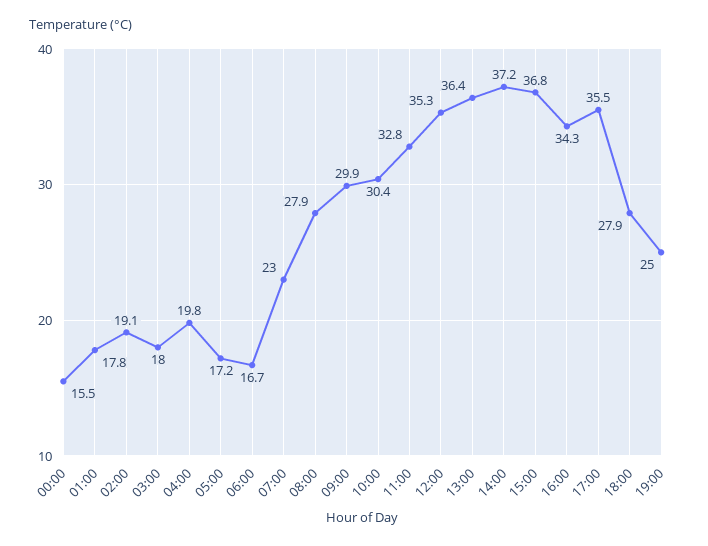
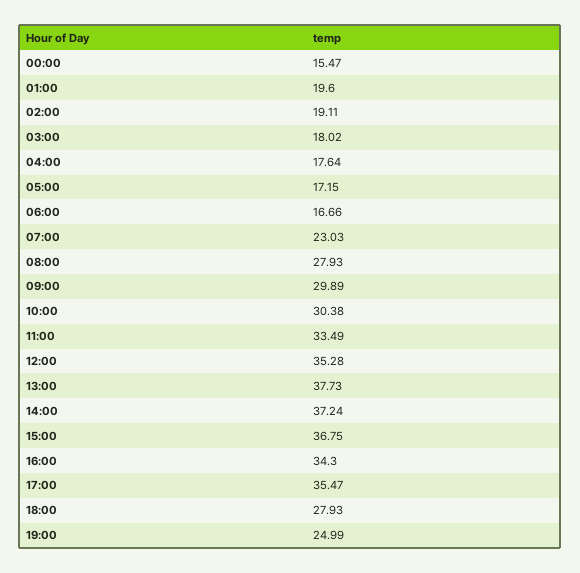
01:00: 17.8 -> 19.6
04:00: 19.8 -> 17.64
11:00: 32.8 -> 33.49
13:00: 36.4 -> 37.73

